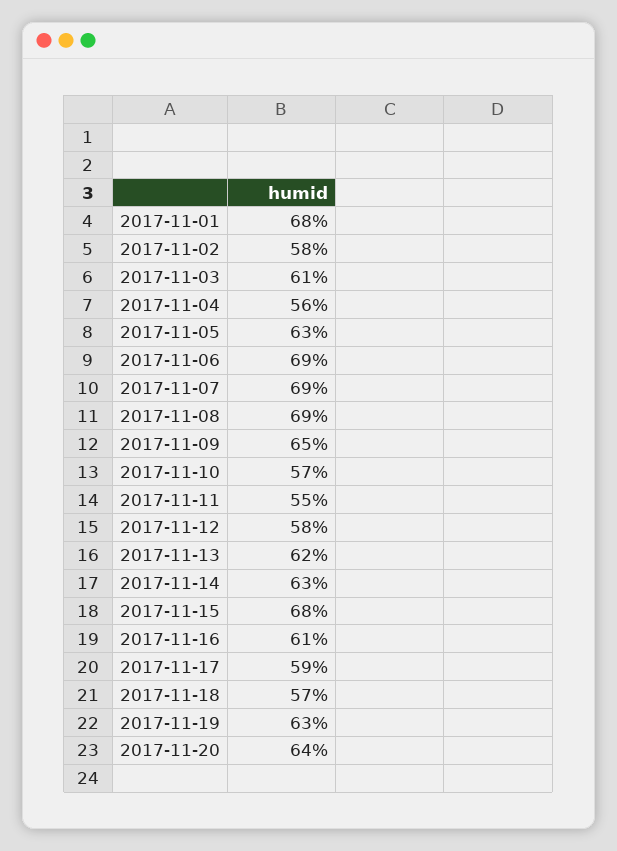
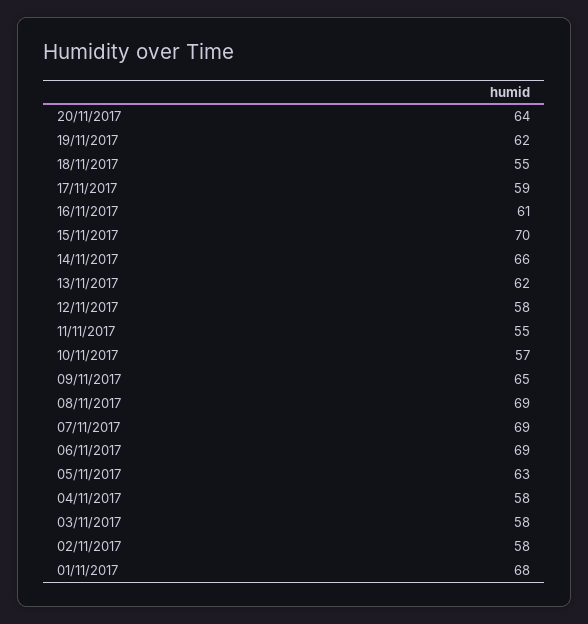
2017-11-03: 61 -> 58
2017-11-04: 56 -> 58
2017-11-14: 63 -> 66
2017-11-15: 68 -> 70
2017-11-18: 57 -> 55
2017-11-19: 63 -> 62

